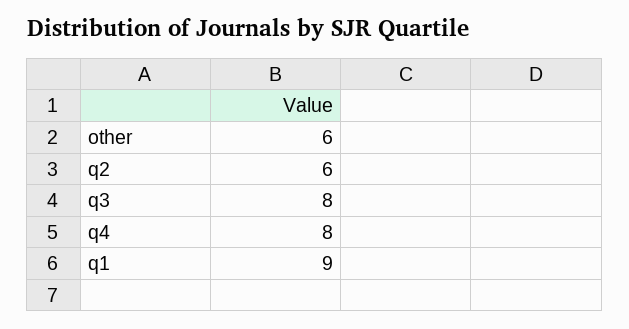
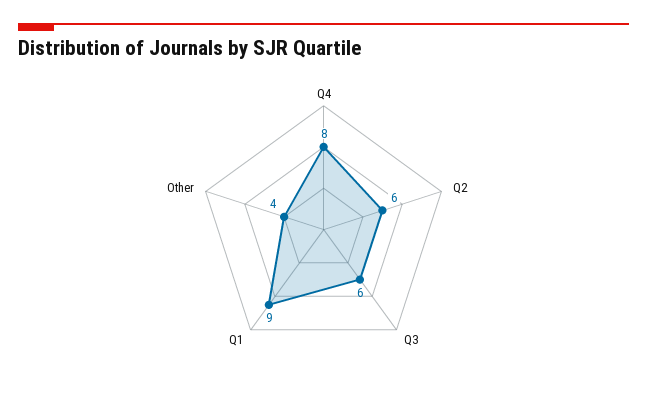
other: 6 -> 4
q3: 8 -> 6

